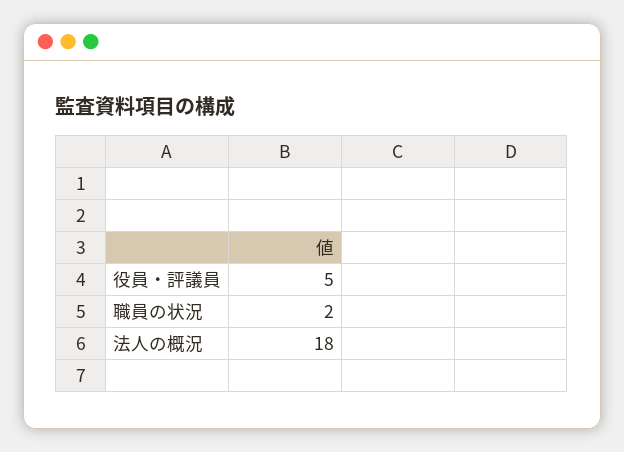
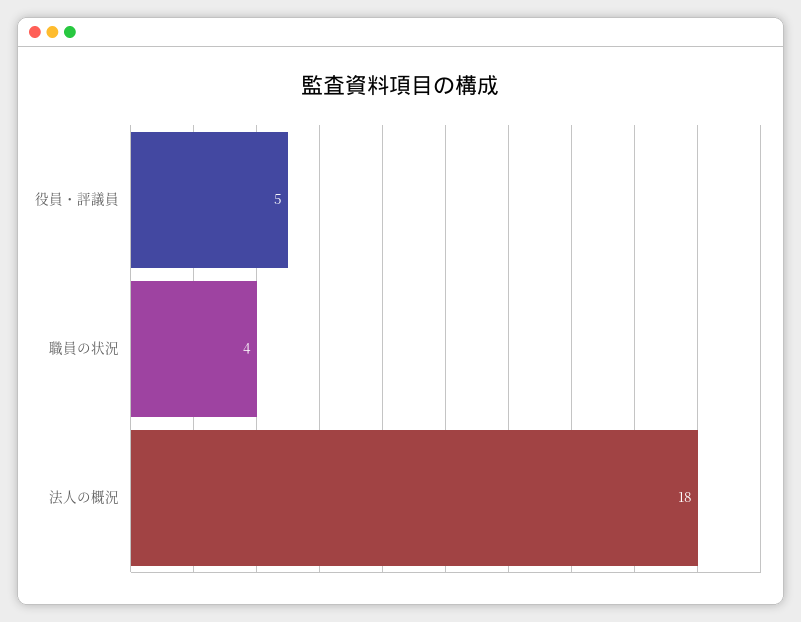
職員の状況: 2 -> 4

